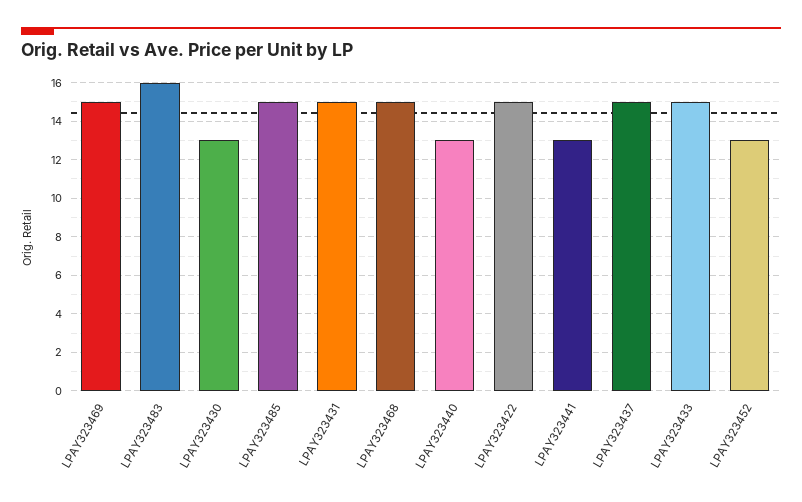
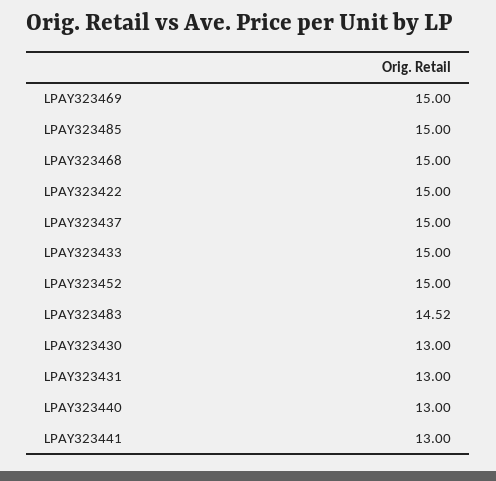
LPAY323483: 16 -> 14.52
LPAY323431: 15 -> 13
LPAY323452: 13 -> 15

